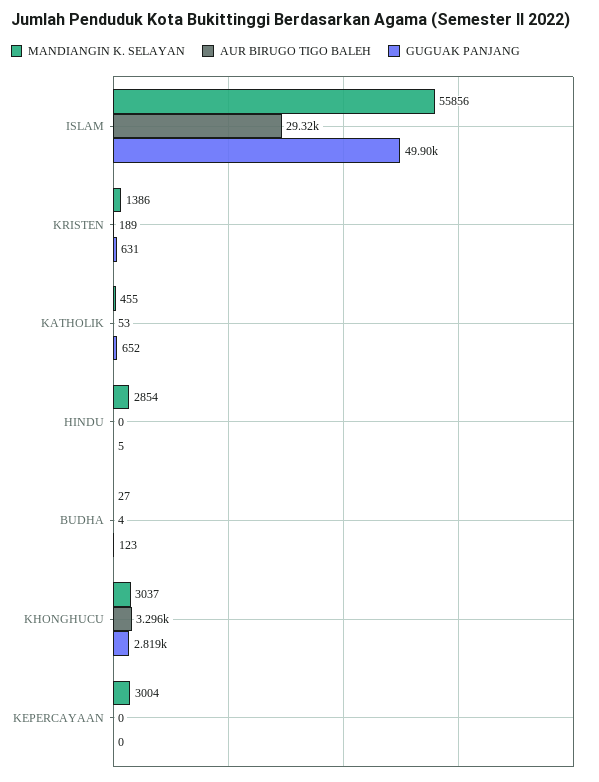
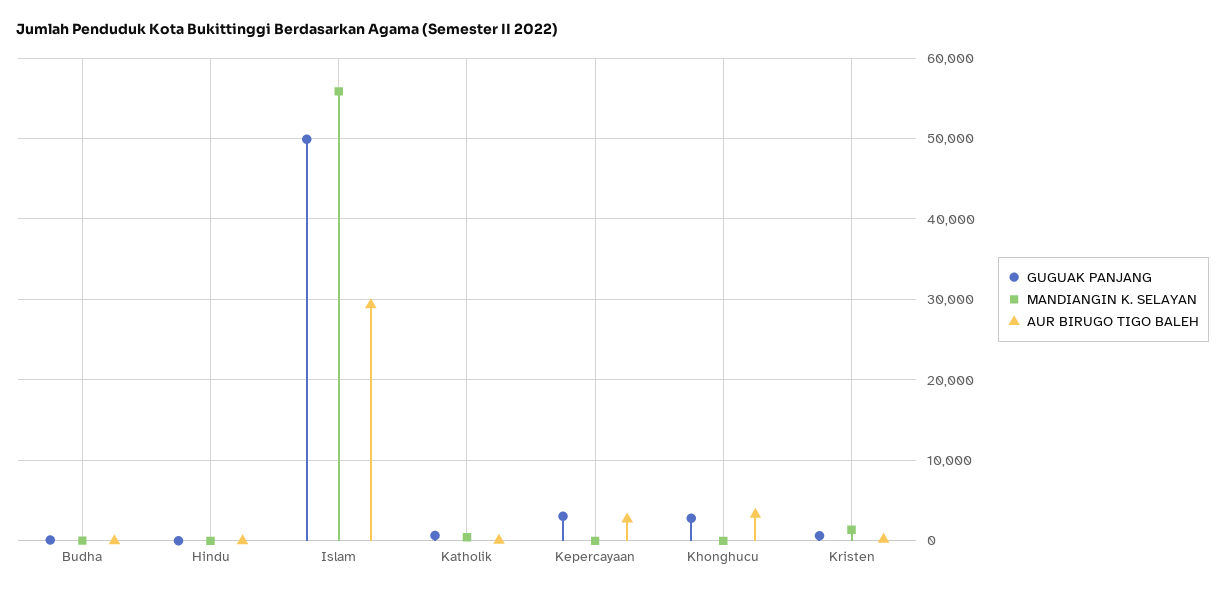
MANDIANGIN K. SELAYAN, HINDU: 2854 -> 0
MANDIANGIN K. SELAYAN, KHONGHUCU: 3037 -> 0
MANDIANGIN K. SELAYAN, KEPERCAYAAN: 3004 -> 0
AUR BIRUGO TIGO BALEH, KEPERCAYAAN: 0 -> 3000
GUGUAK PANJANG, KEPERCAYAAN: 0 -> 3000

